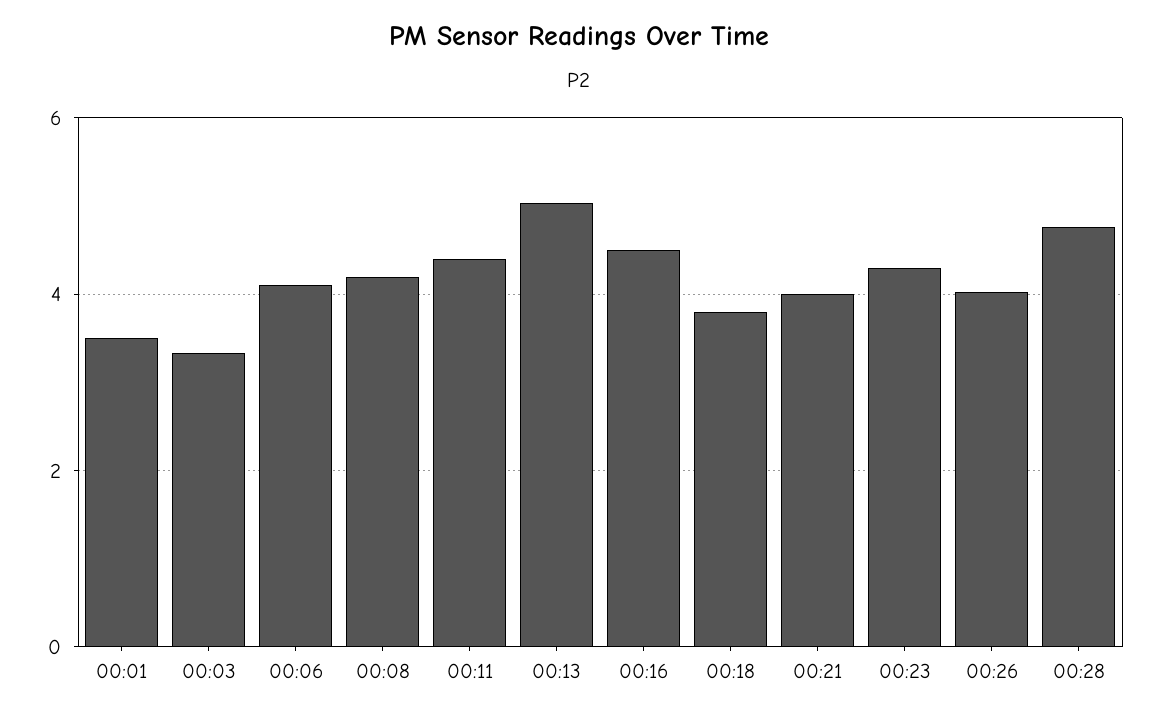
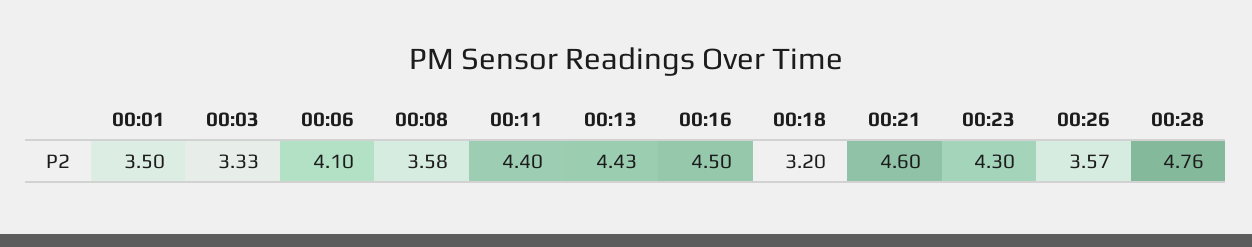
00:08: 4.2 -> 3.58
00:13: 5 -> 4.43
00:18: 3.8 -> 3.2
00:21: 4 -> 4.6
00:26: 4 -> 3.57

